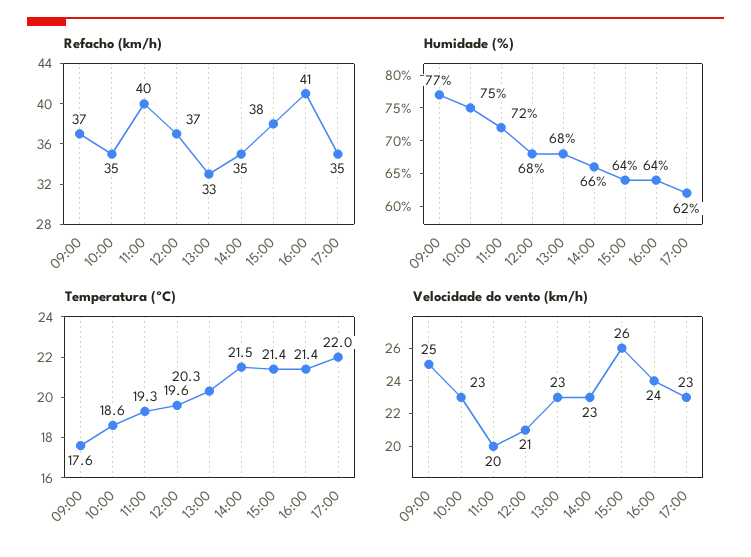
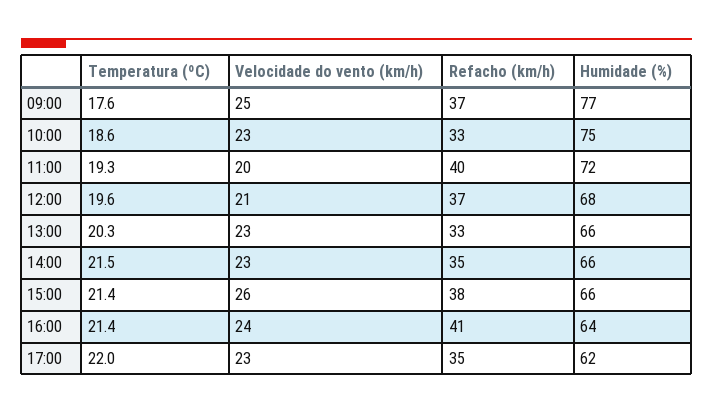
Refacho (km/h), 10:00: 35 -> 33
Humidade (%), 13:00: 68 -> 66
Humidade (%), 15:00: 64 -> 66

